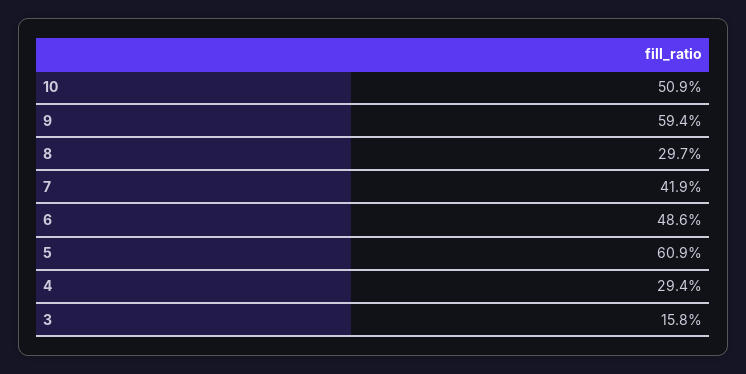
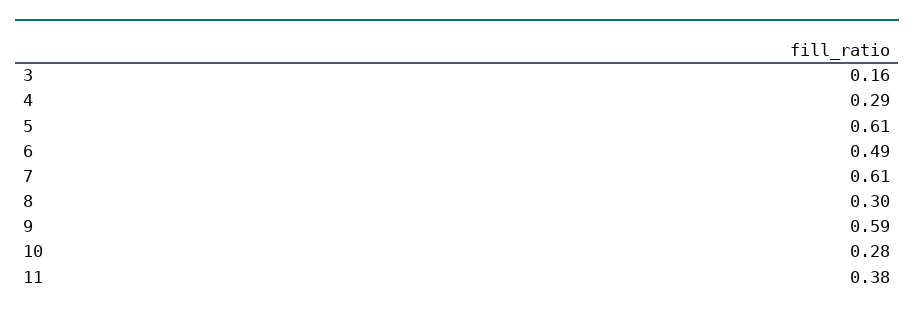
10: 0.509 -> 0.28
7: 0.419 -> 0.61
11: none -> 0.38

